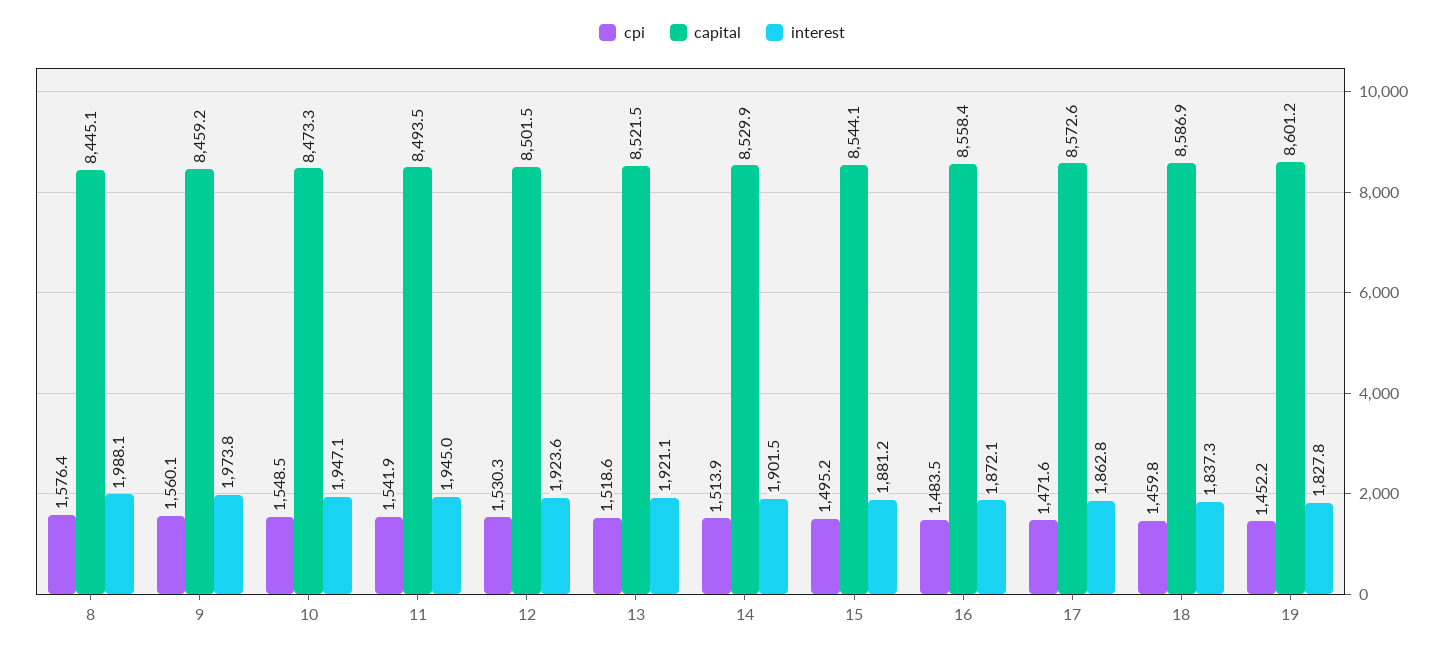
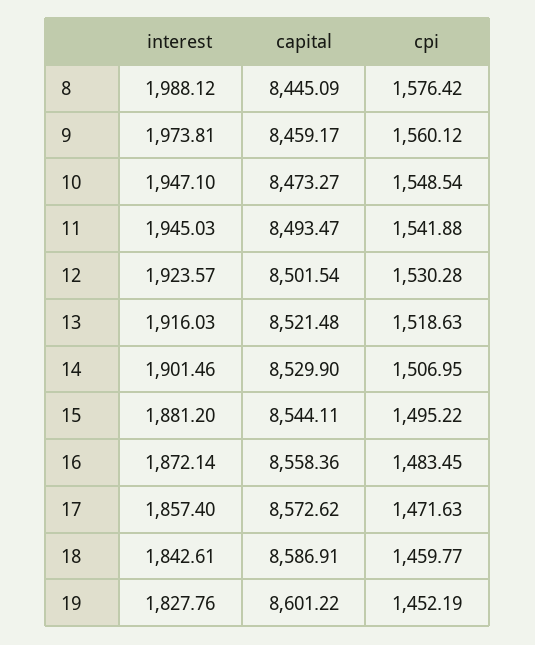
interest, 13: 1921.1 -> 1916.03
cpi, 14: 1513.9 -> 1506.95
interest, 17: 1862.8 -> 1857.4
interest, 18: 1837.3 -> 1842.61

